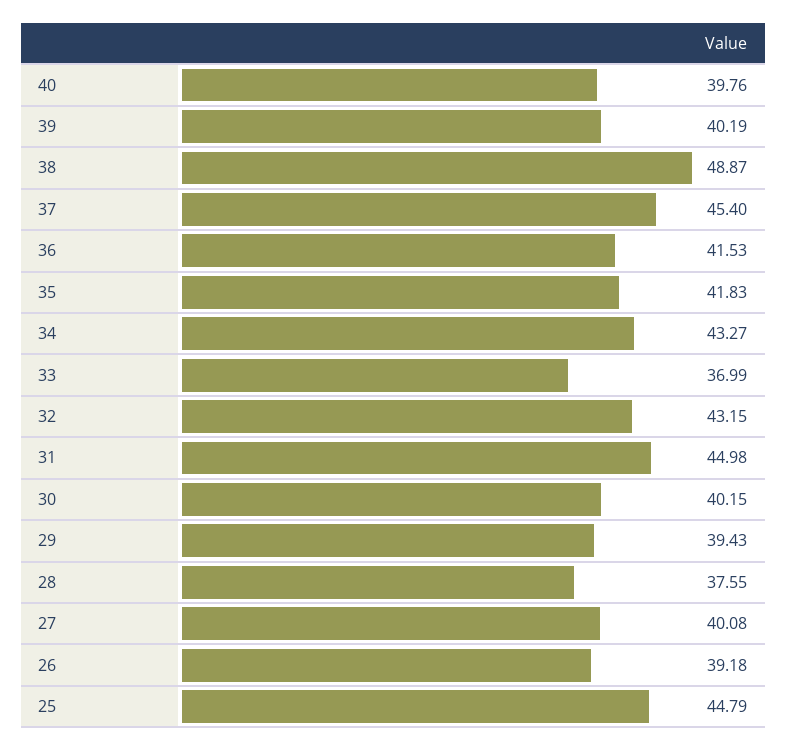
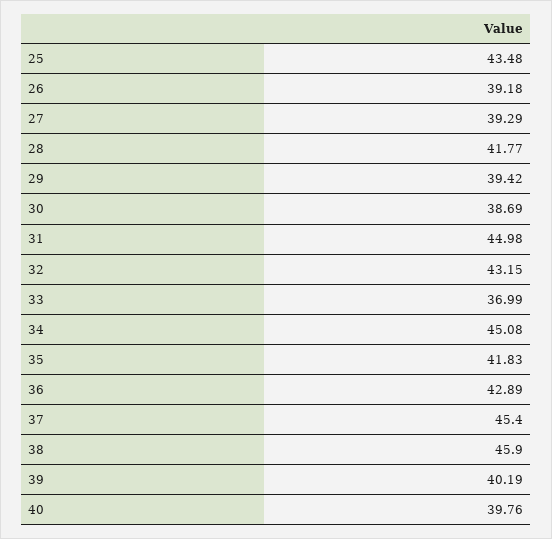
38: 48.87 -> 45.9
36: 41.53 -> 42.89
34: 43.27 -> 45.08
30: 40.15 -> 38.69
29: 39.43 -> 39.42
28: 37.55 -> 41.77
27: 40.08 -> 39.29
25: 44.79 -> 43.48

